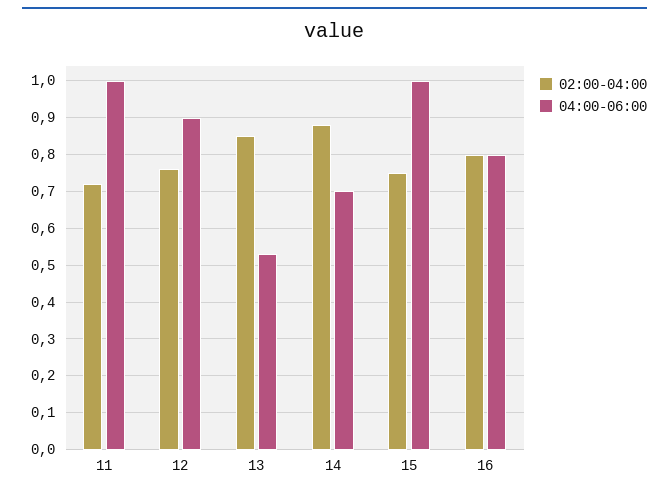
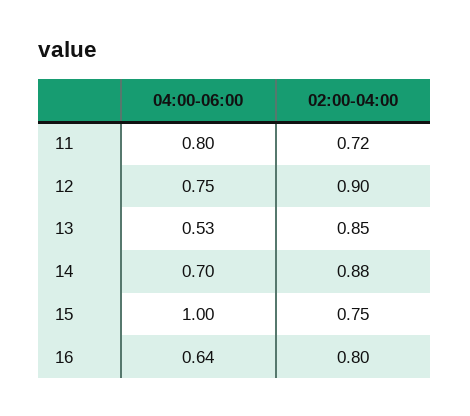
04:00-06:00, 11: 1 -> 0.8
02:00-04:00, 12: 0.75 -> 0.9
04:00-06:00, 12: 0.9 -> 0.75
04:00-06:00, 16: 0.8 -> 0.64

